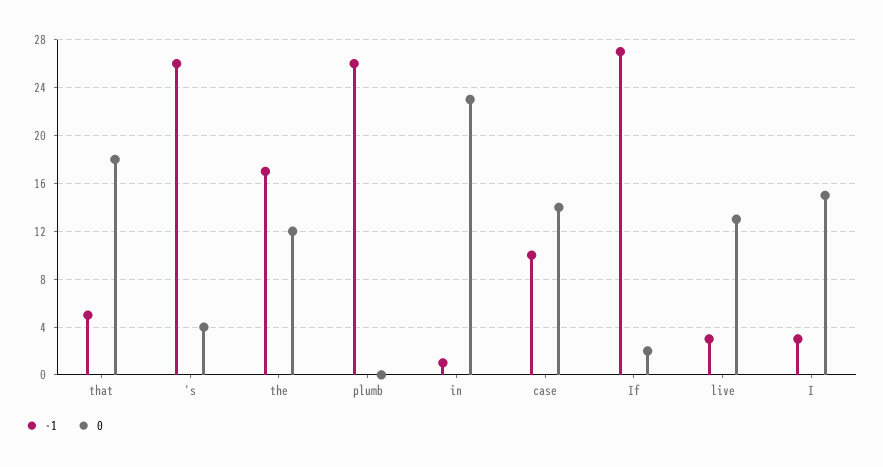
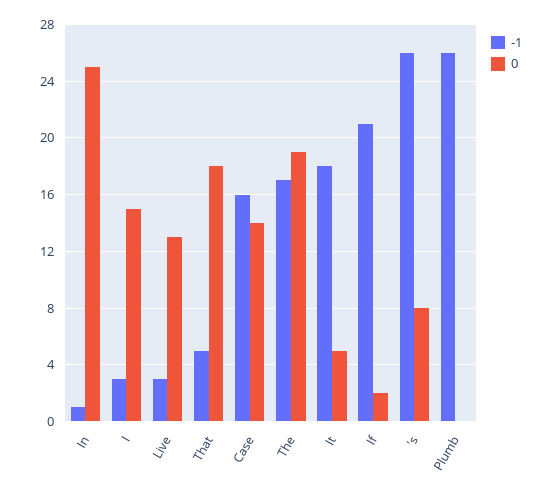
0, 's: 4 -> 8
0, the: 12 -> 19
0, in: 23 -> 25
-1, case: 10 -> 16
-1, If: 27 -> 21
-1, It: none -> 18
0, It: none -> 5

